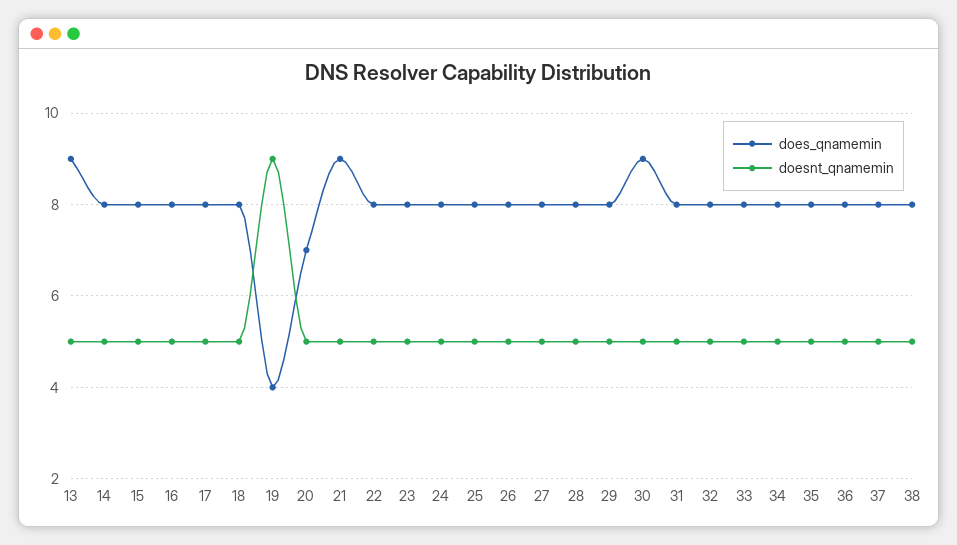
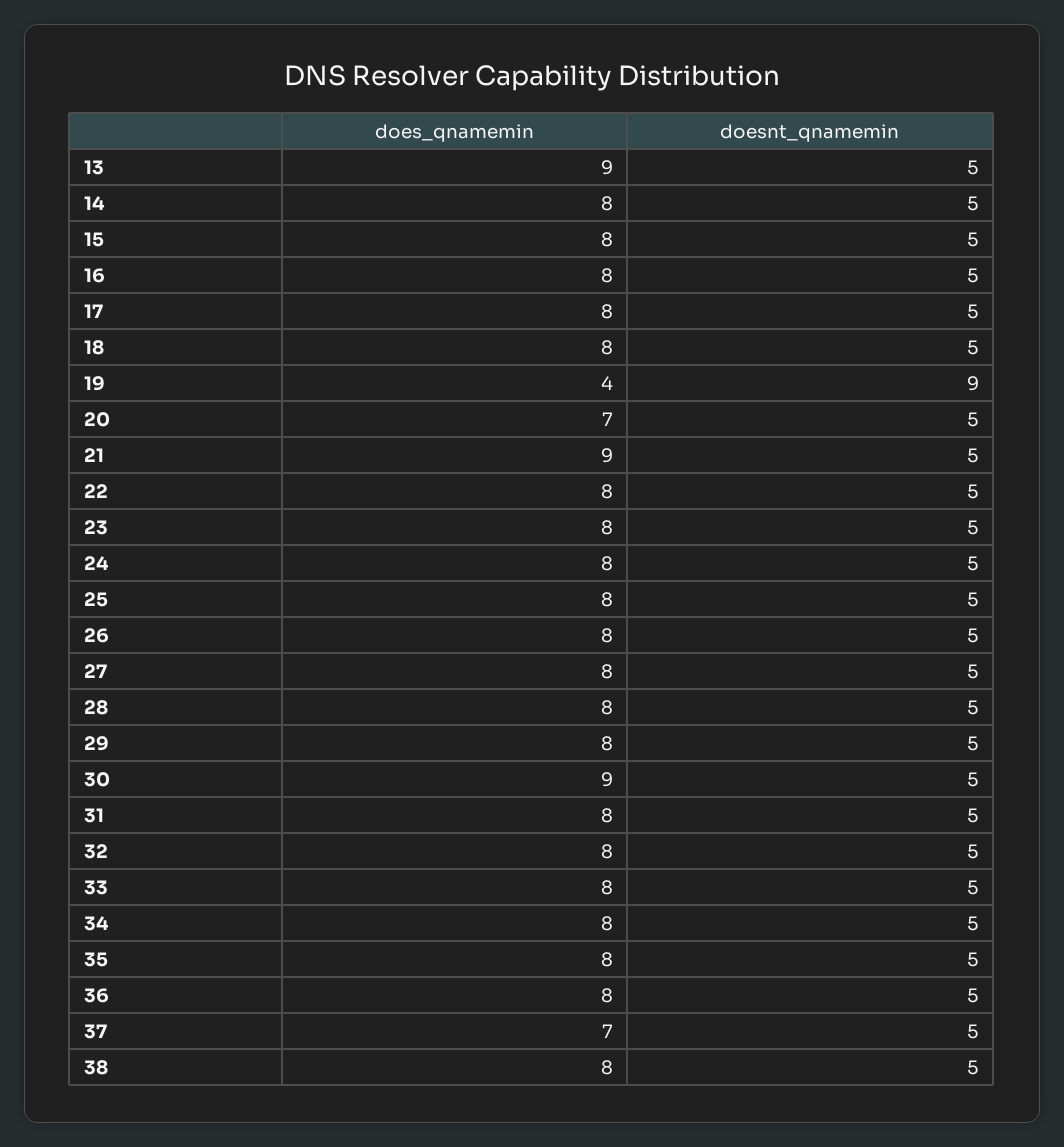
does_qnamemin, 37: 8 -> 7

